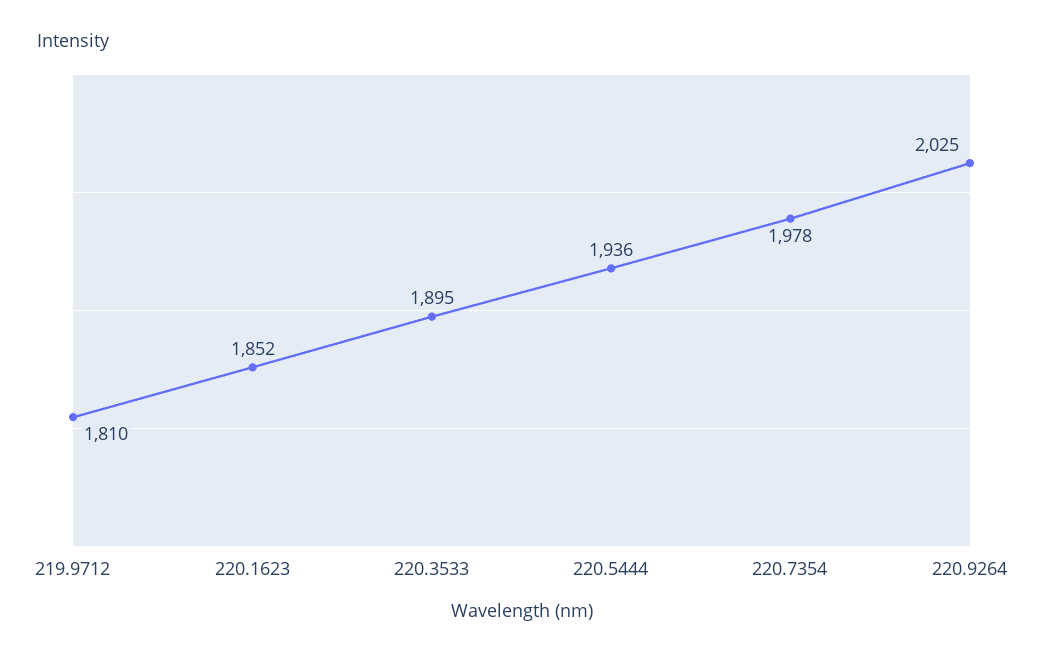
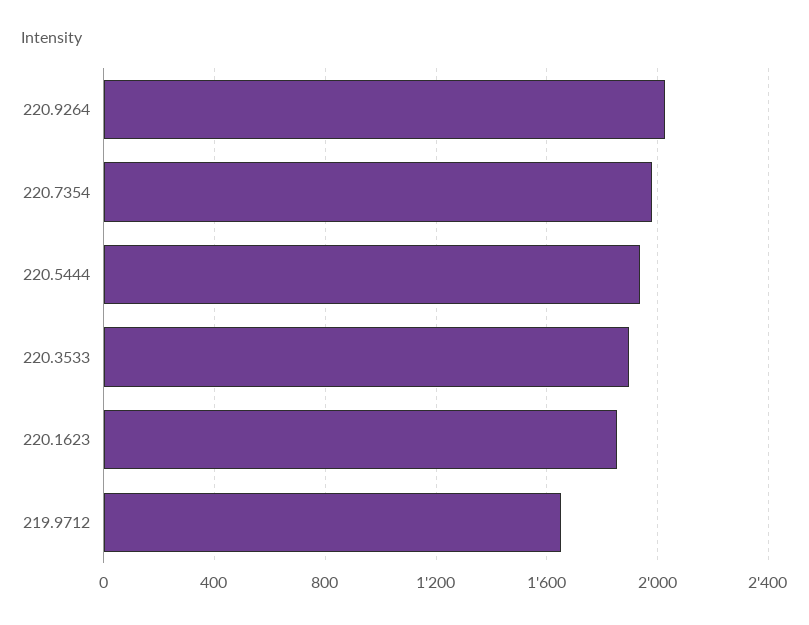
219.9712: 1810 -> 1650

